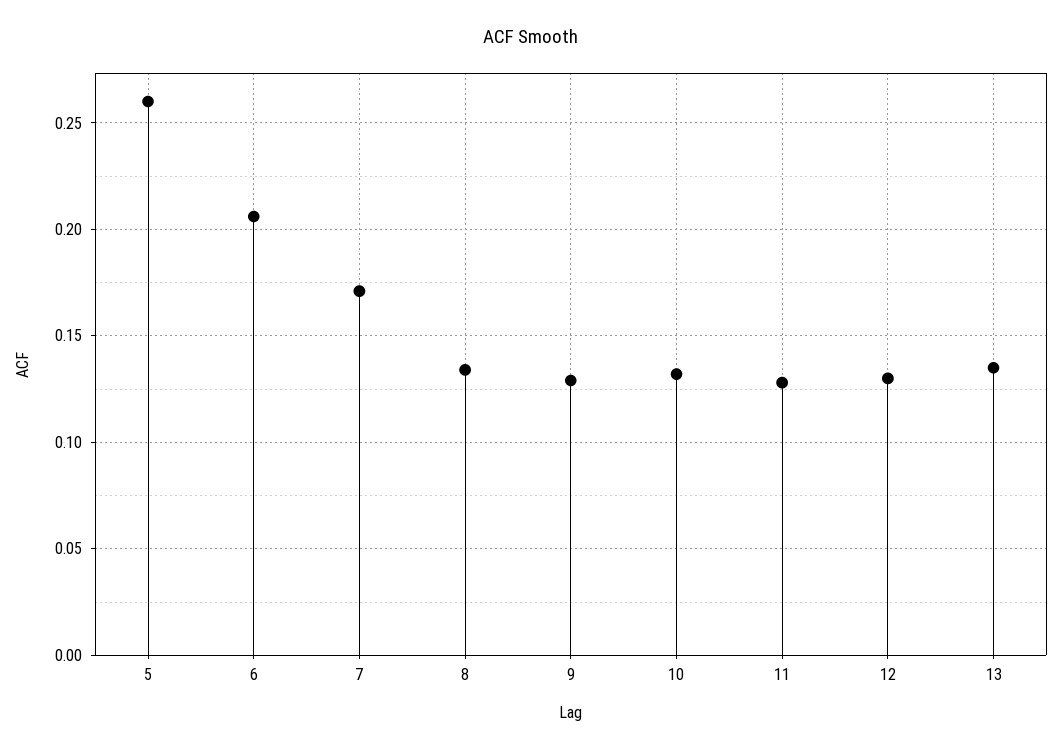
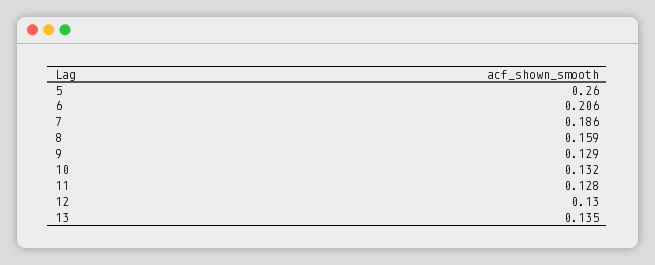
7: 0.17 -> 0.186
8: 0.135 -> 0.159

